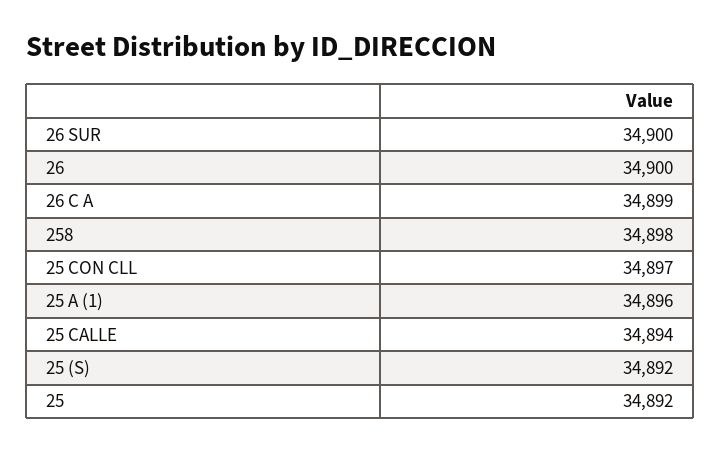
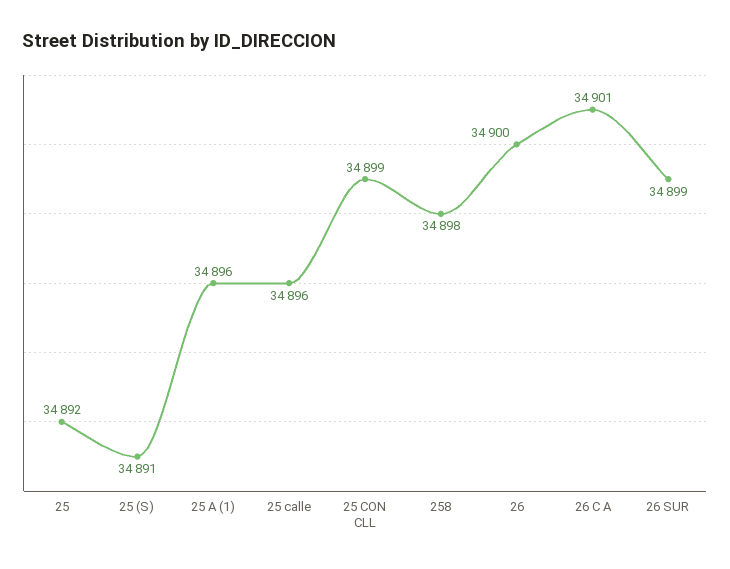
26 SUR: 34900 -> 34899
26 C A: 34899 -> 34901
25 CON CLL: 34897 -> 34899
25 CALLE: 34894 -> 34896
25 (S): 34892 -> 34891

